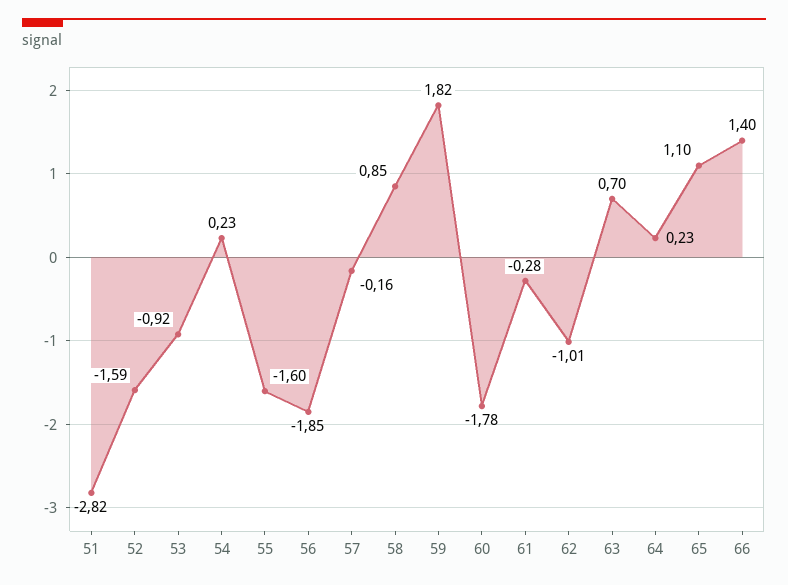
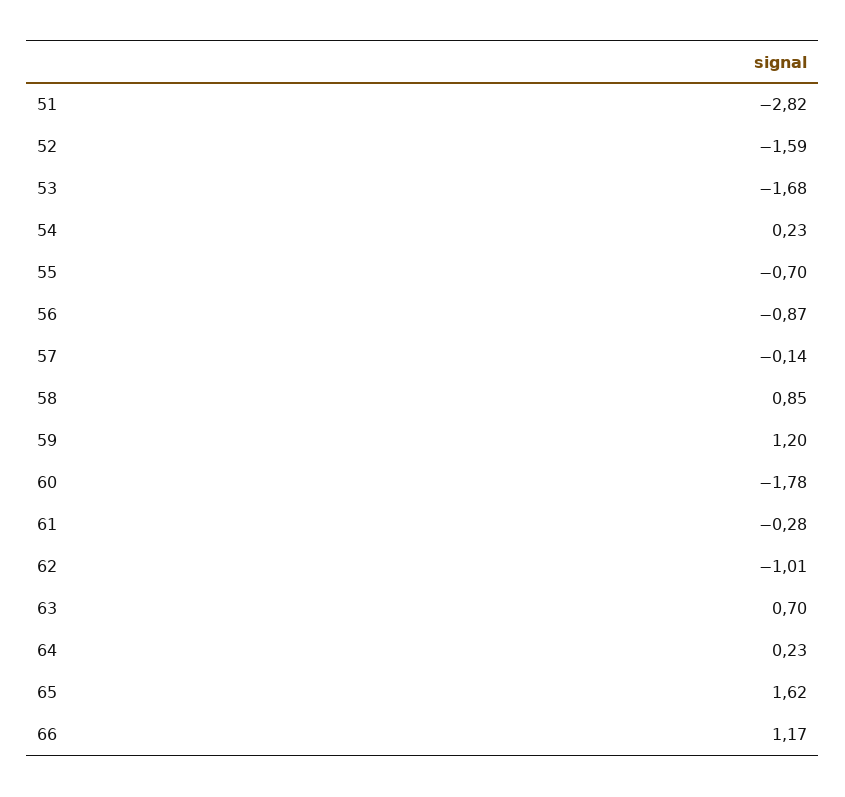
53: -0.92 -> -1.68
55: -1.6 -> -0.7
56: -1.85 -> -0.87
57: -0.16 -> -0.14
59: 1.82 -> 1.2
65: 1.1 -> 1.62
66: 1.4 -> 1.17

